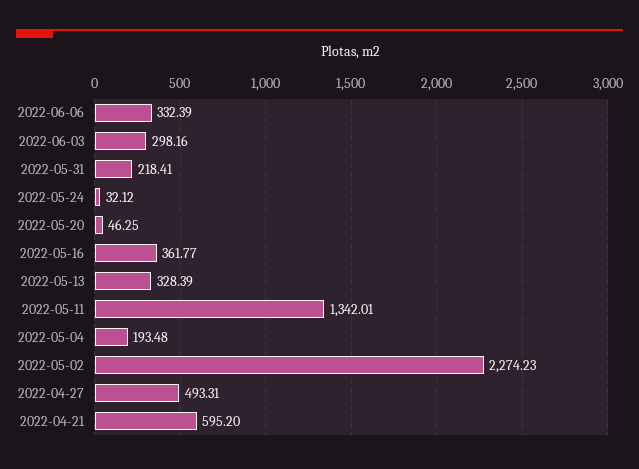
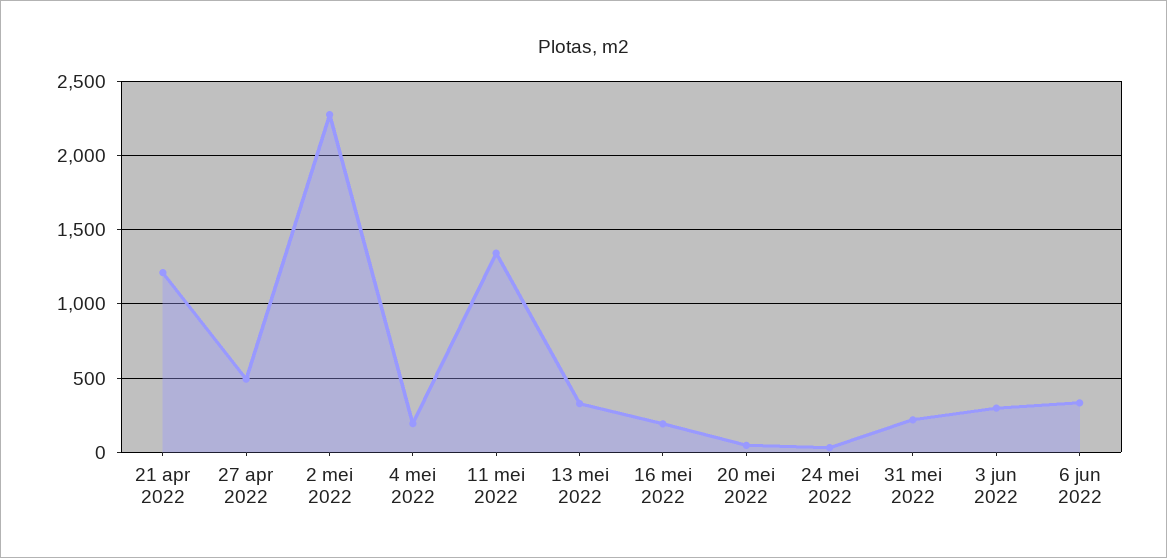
2022-05-16: 361.77 -> 200
2022-04-21: 595.2 -> 1200

